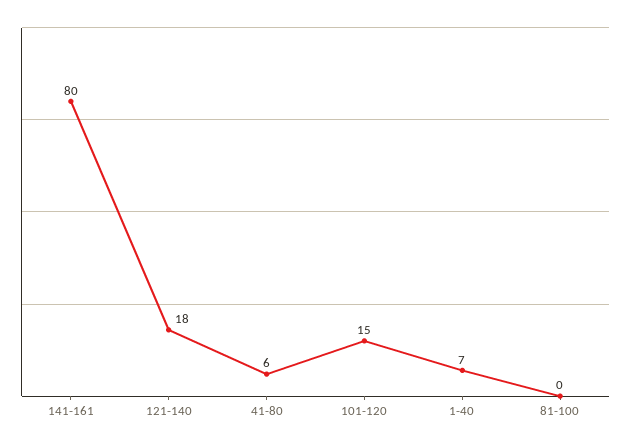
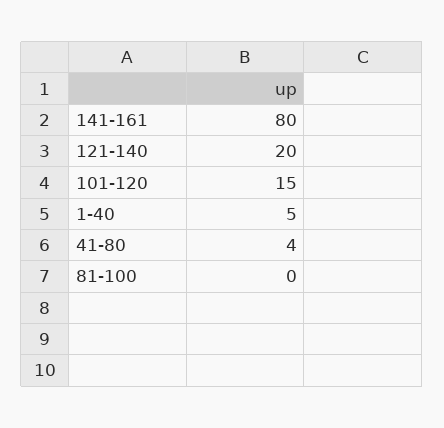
121-140: 18 -> 20
41-80: 6 -> 4
1-40: 7 -> 5

